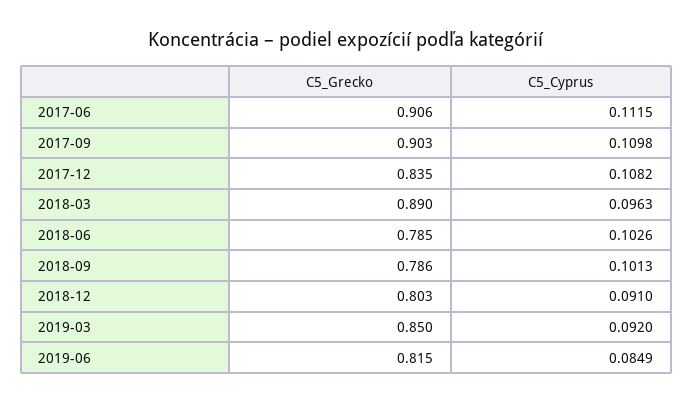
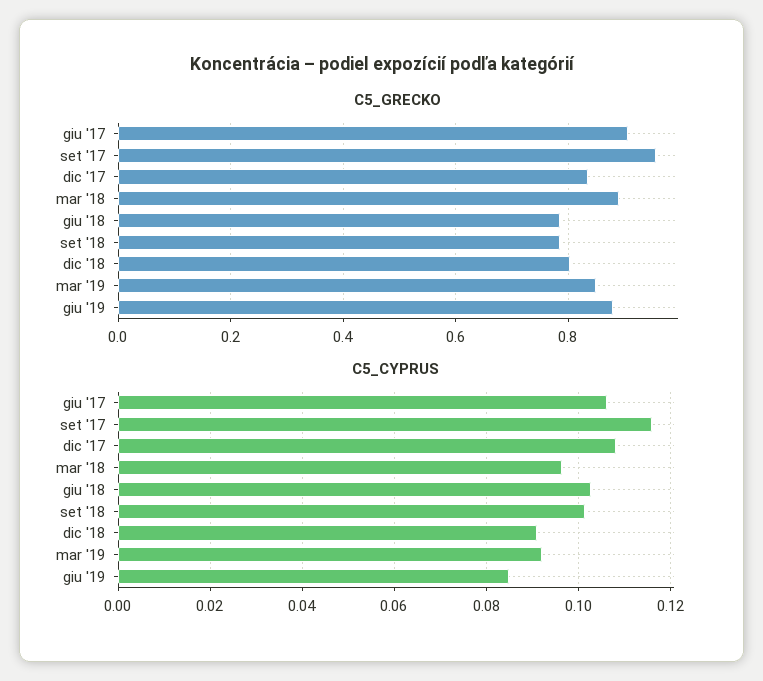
C5_Cyprus, 2017-06: 0.1115 -> 0.106
C5_Grecko, 2017-09: 0.903 -> 0.96
C5_Cyprus, 2017-09: 0.1098 -> 0.116
C5_Grecko, 2019-06: 0.815 -> 0.88

